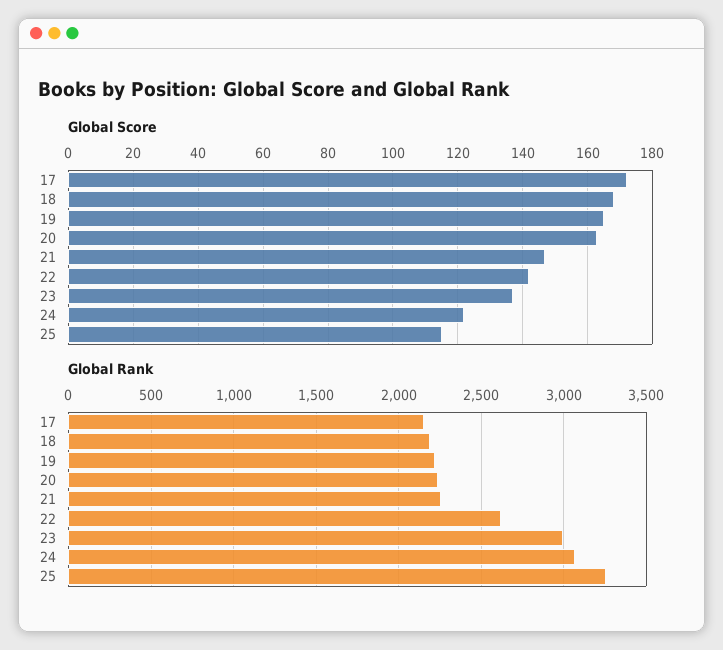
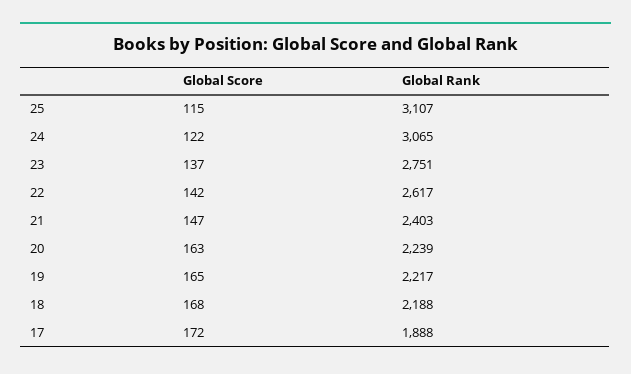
Global Rank, 17: 2150 -> 1888
Global Rank, 21: 2250 -> 2403
Global Rank, 23: 3000 -> 2751
Global Rank, 25: 3250 -> 3107

